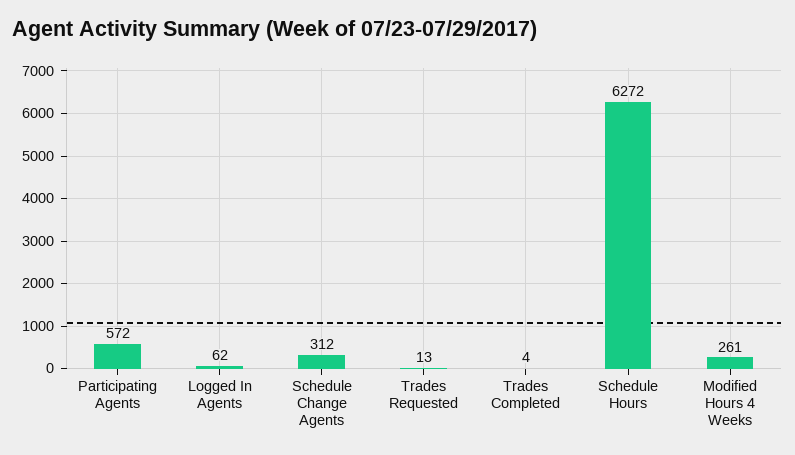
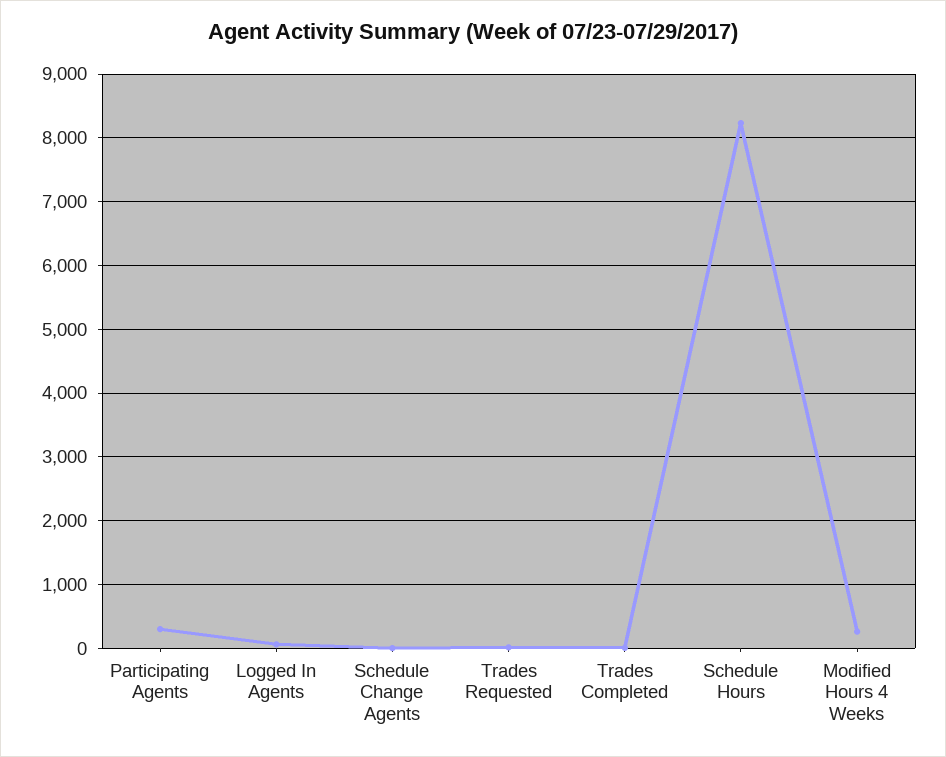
Participating Agents: 572 -> 300
Schedule Change Agents: 312 -> 0
Schedule Hours: 6272 -> 8200

